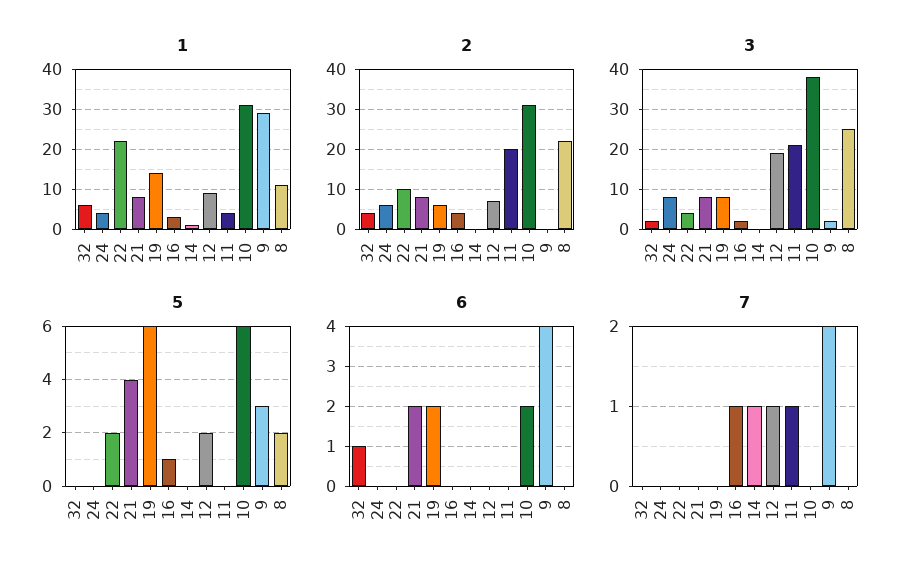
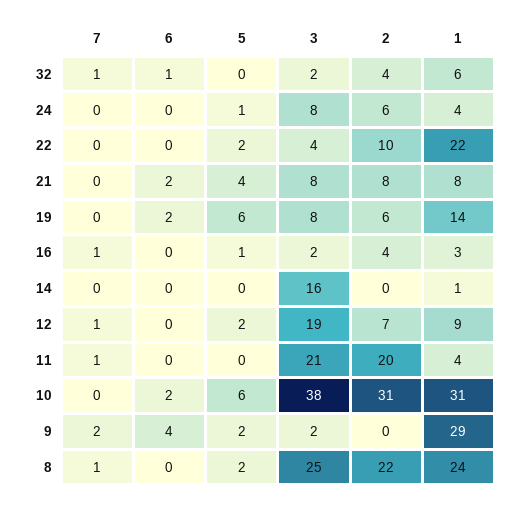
1, 8: 10 -> 24
3, 14: 0 -> 16
5, 24: 0 -> 1
5, 9: 3 -> 2
7, 32: 0 -> 1
7, 14: 1 -> 0
7, 8: 0 -> 1

